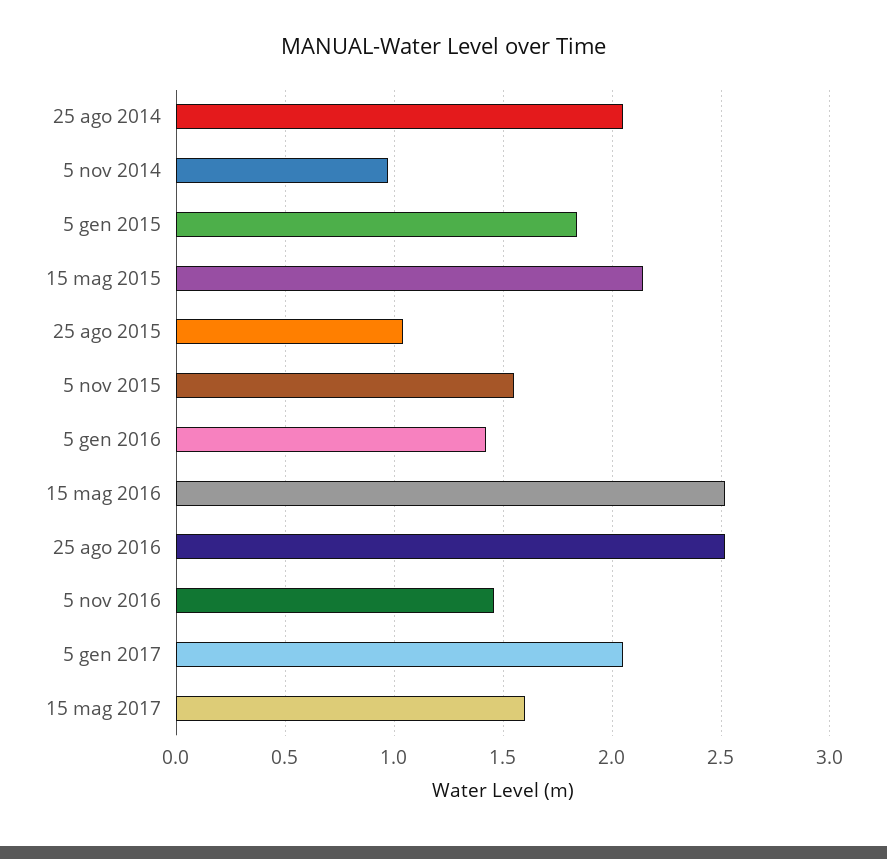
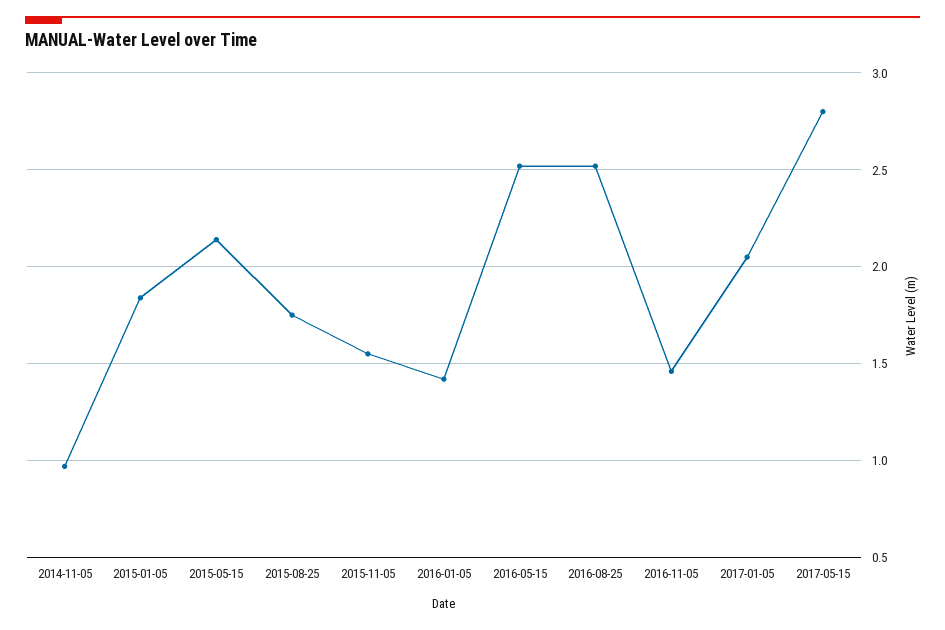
25 ago 2014: 2.05 -> none
25 ago 2015: 1.05 -> 1.75
15 mag 2017: 1.6 -> 2.8

